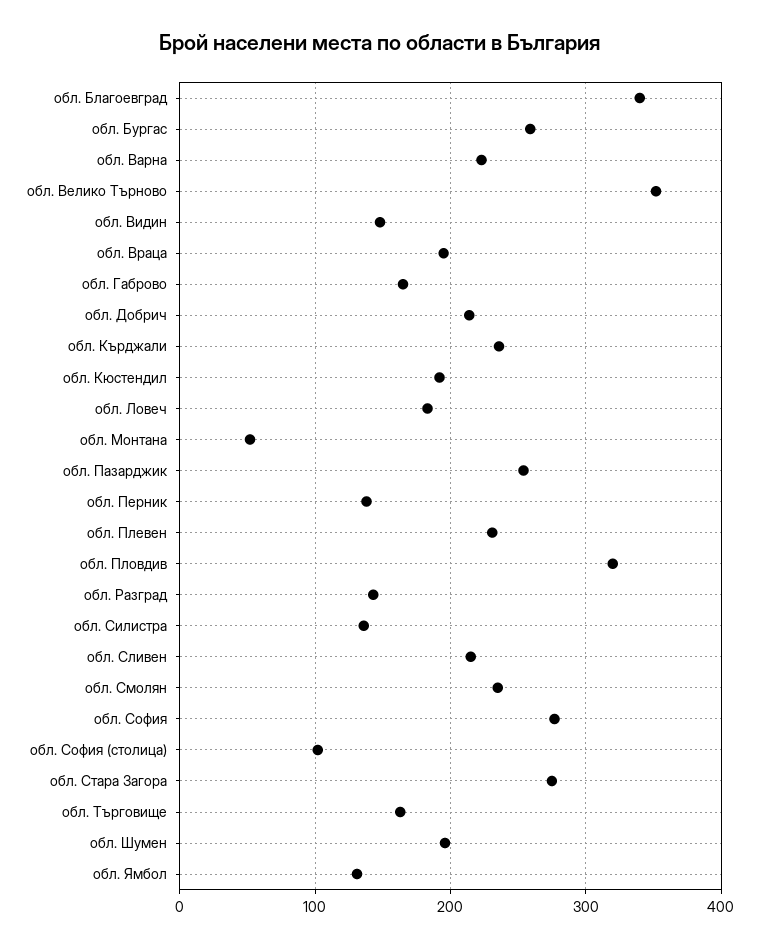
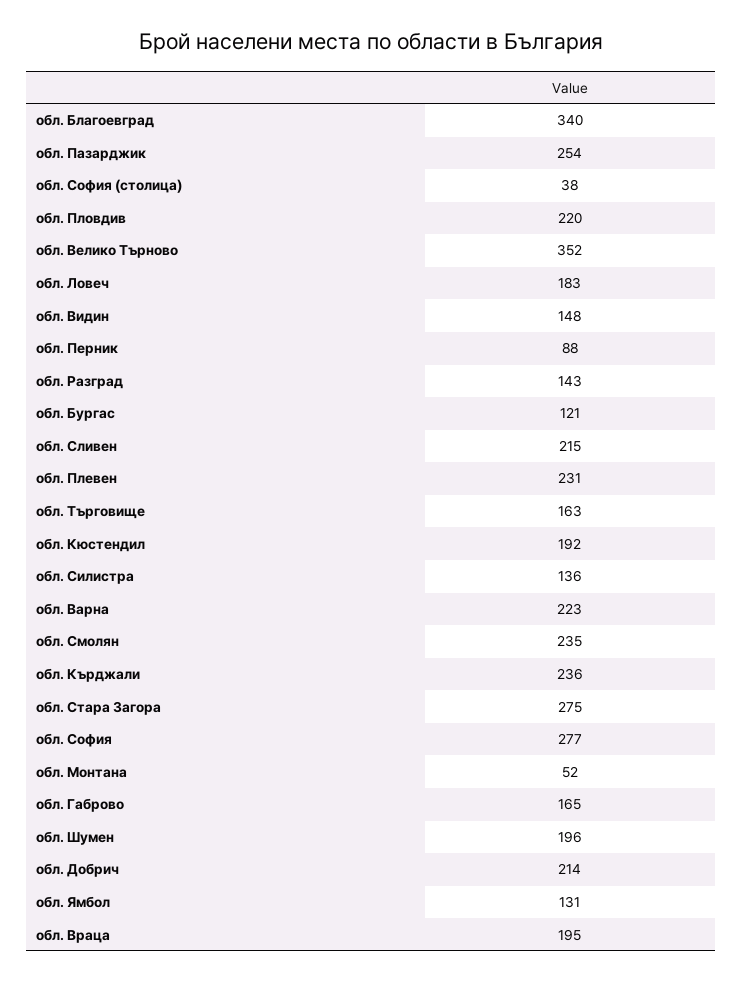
обл. Бургас: 260 -> 121
обл. Перник: 140 -> 88
обл. Пловдив: 320 -> 220
обл. София (столица): 100 -> 38

